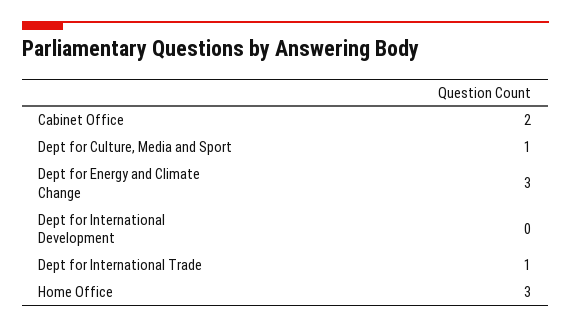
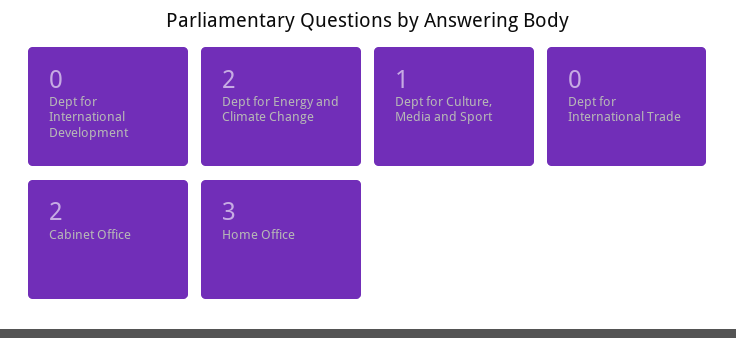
Dept for Energy and Climate Change: 3 -> 2
Dept for International Trade: 1 -> 0

